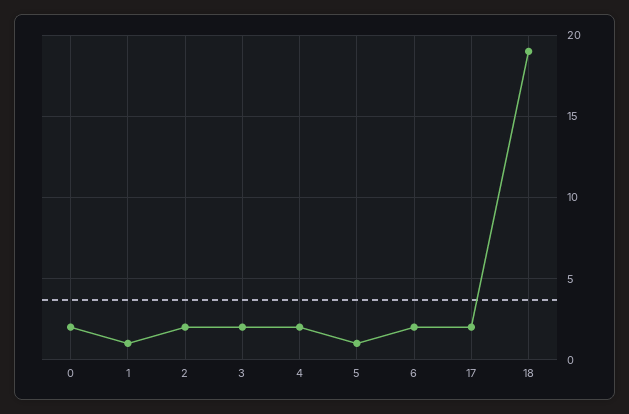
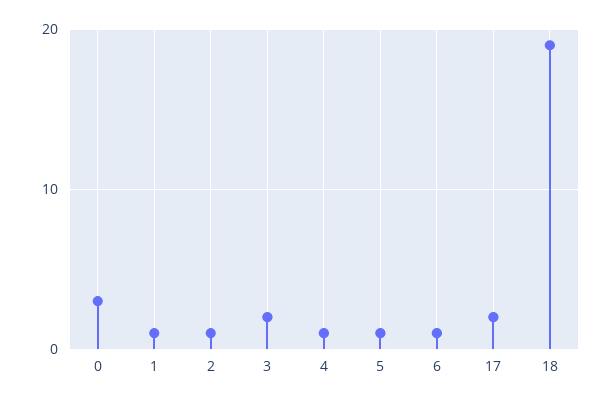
0: 2 -> 3
2: 2 -> 1
4: 2 -> 1
6: 2 -> 1

